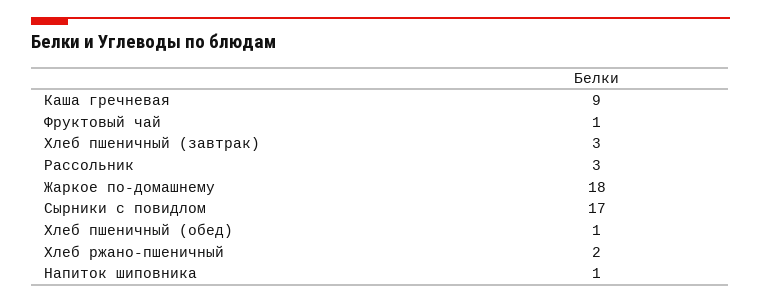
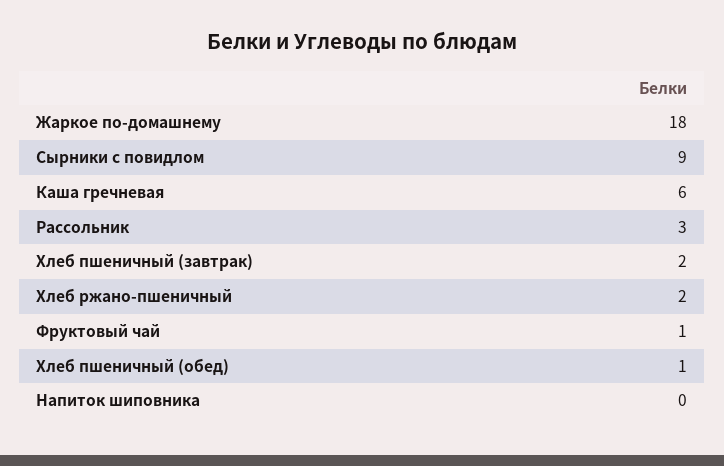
Каша гречневая: 9 -> 6
Хлеб пшеничный (завтрак): 3 -> 2
Сырники с повидлом: 17 -> 9
Напиток шиповника: 1 -> 0

